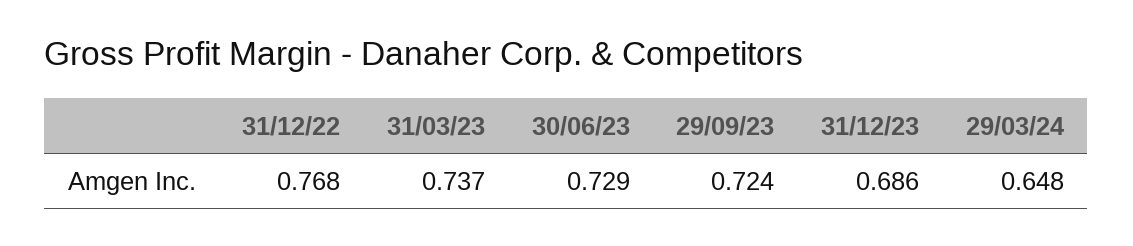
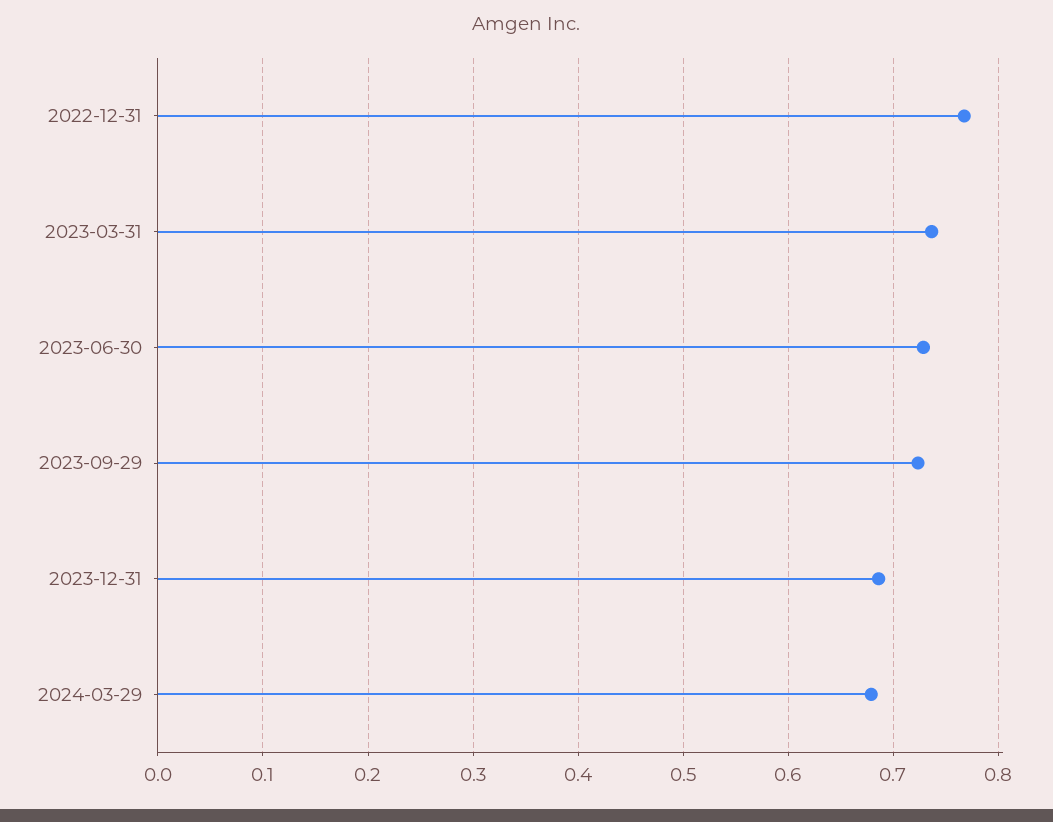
29/03/24: 0.648 -> 0.68

